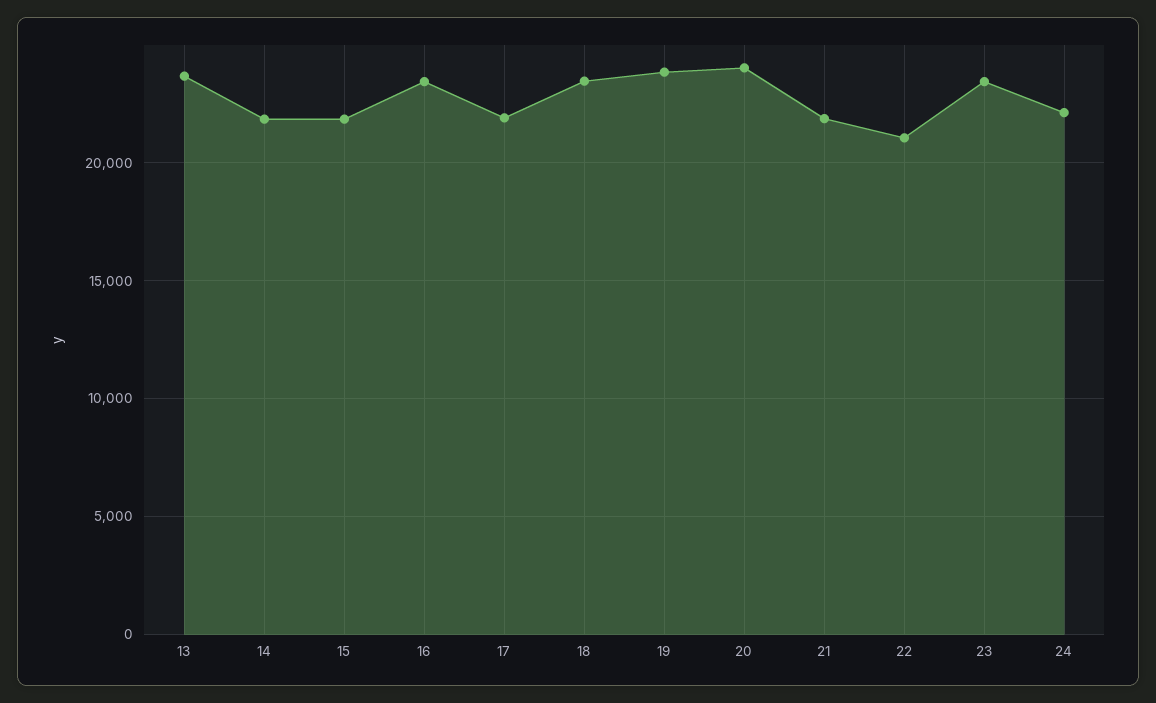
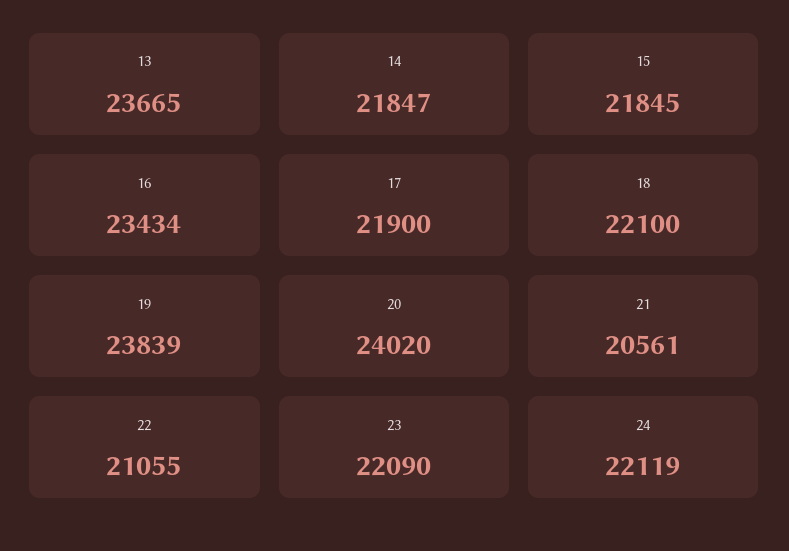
18: 23500 -> 22100
21: 22000 -> 20561
23: 23500 -> 22090

